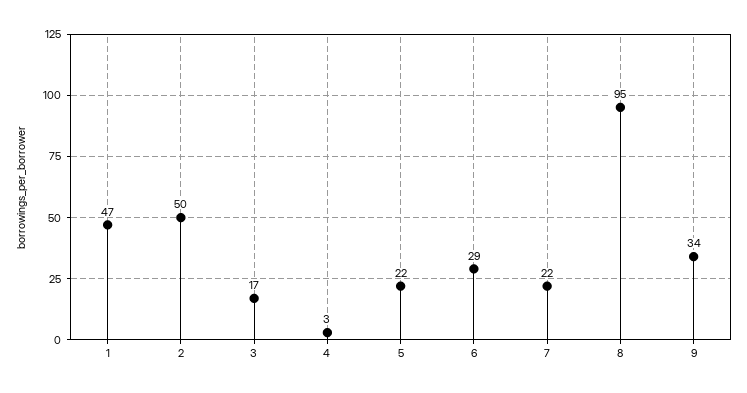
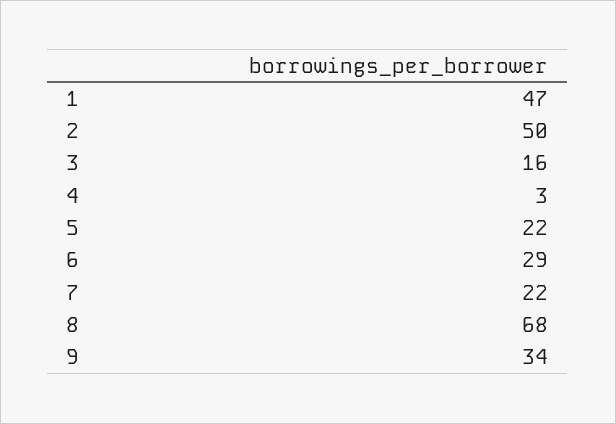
3: 17 -> 16
8: 95 -> 68

